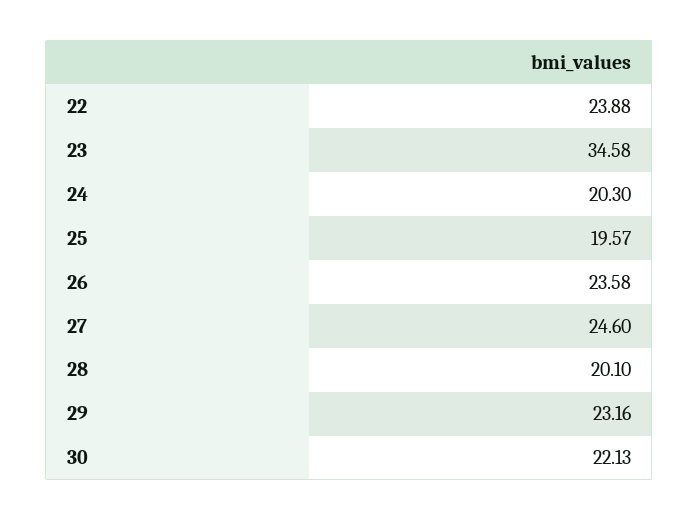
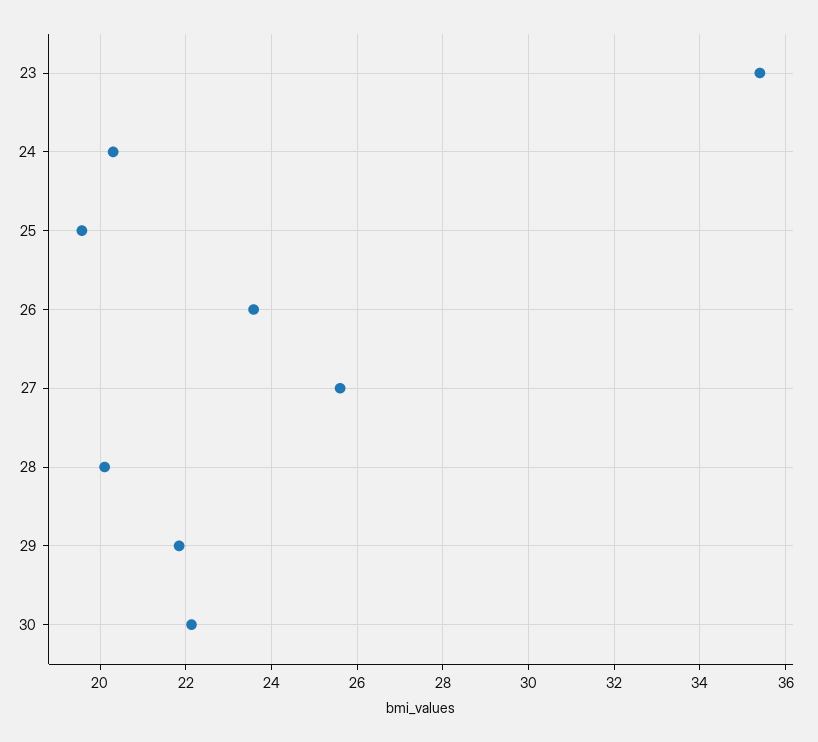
22: 23.88 -> none
23: 34.58 -> 35.4
27: 24.6 -> 25.6
29: 23.16 -> 21.8

